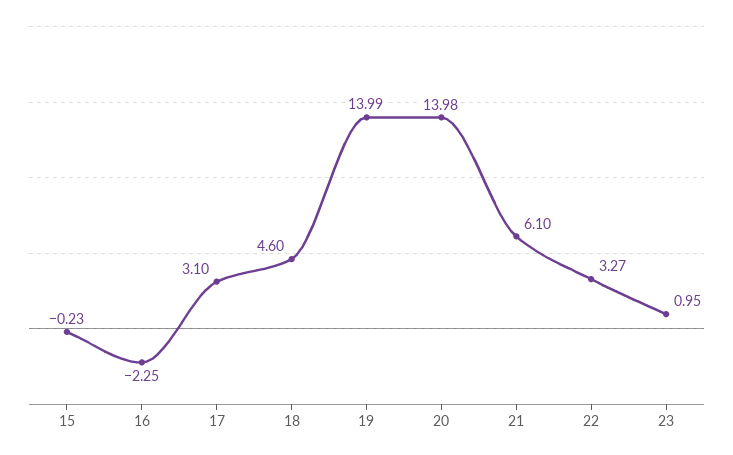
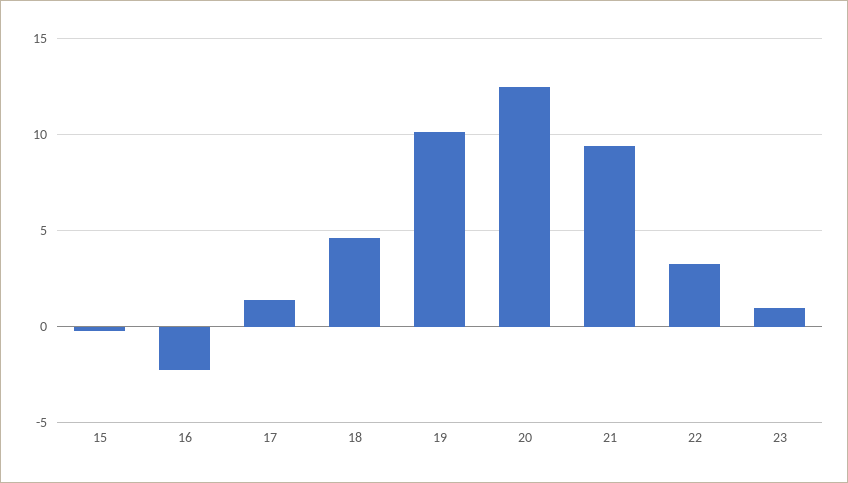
17: 3.1 -> 1.5
19: 13.99 -> 10
20: 13.98 -> 12.5
21: 6.1 -> 9.5

